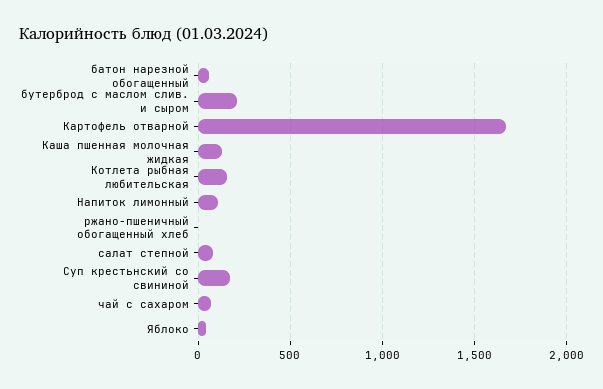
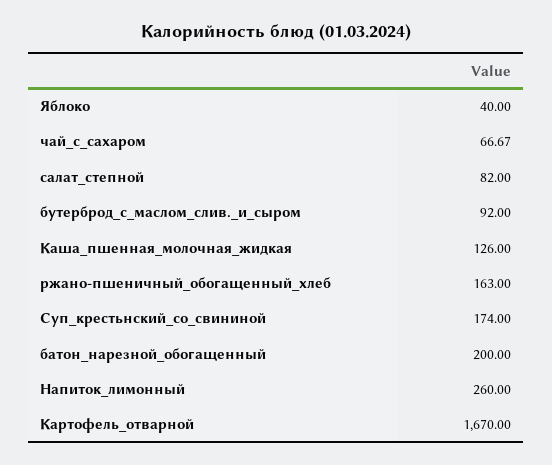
батон нарезной обогащенный: 50 -> 200
бутерброд с маслом слив. и сыром: 200 -> 92
Котлета рыбная любительская: 150 -> none
Напиток лимонный: 100 -> 260
ржано-пшеничный обогащенный хлеб: 0 -> 163

